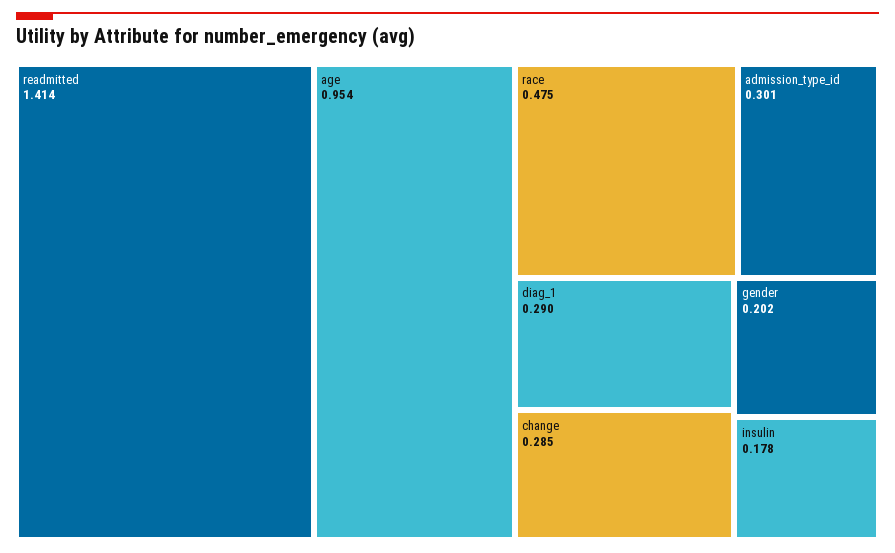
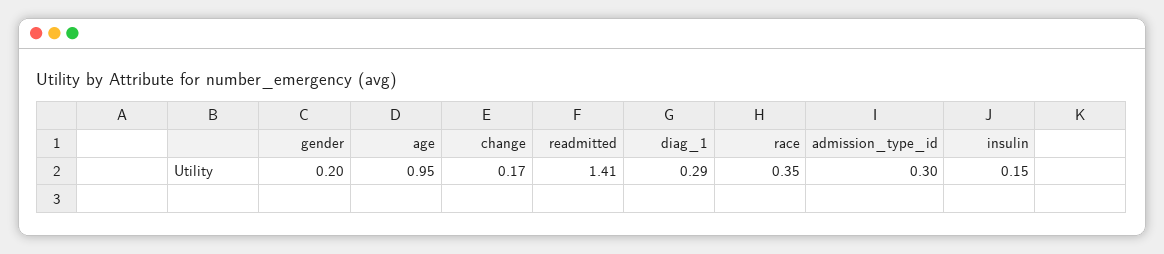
race: 0.475 -> 0.35
change: 0.285 -> 0.17
insulin: 0.178 -> 0.15

